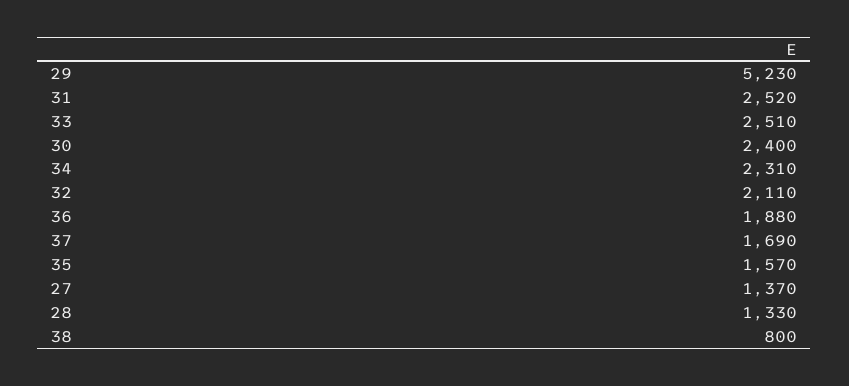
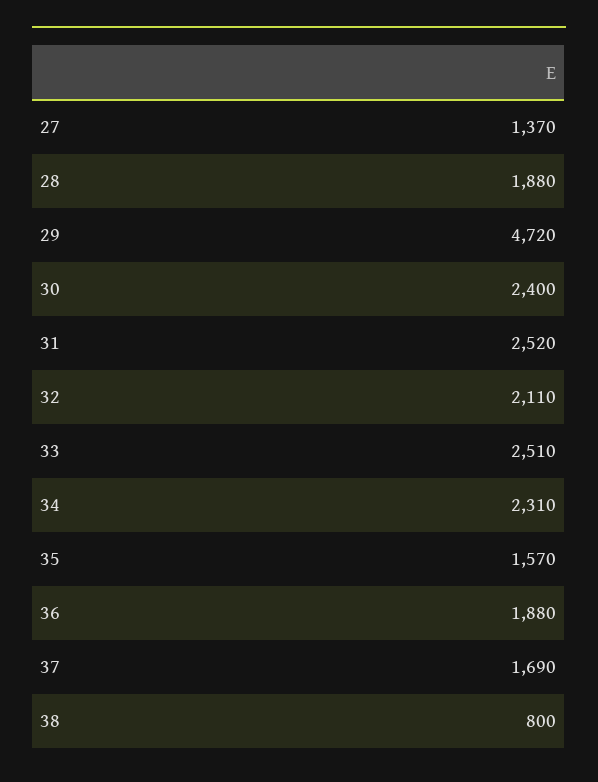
29: 5230 -> 4720
28: 1330 -> 1880

